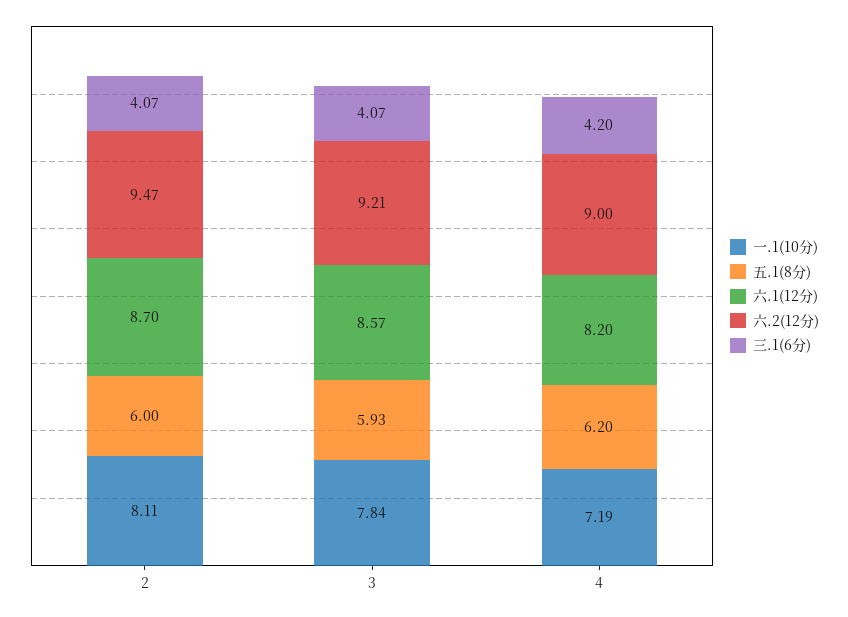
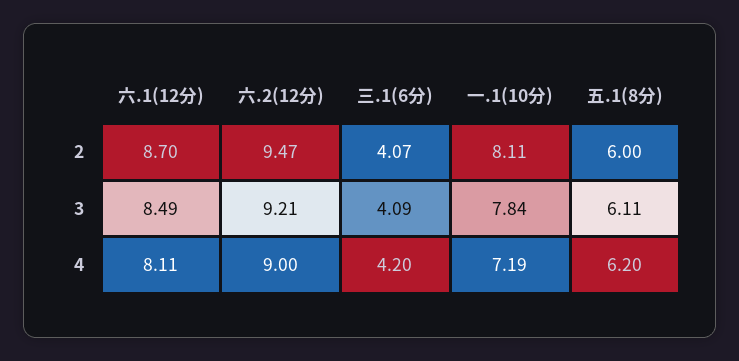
五.1(8分), 3: 5.93 -> 6.11
六.1(12分), 3: 8.57 -> 8.49
三.1(6分), 3: 4.07 -> 4.09
六.1(12分), 4: 8.2 -> 8.11

